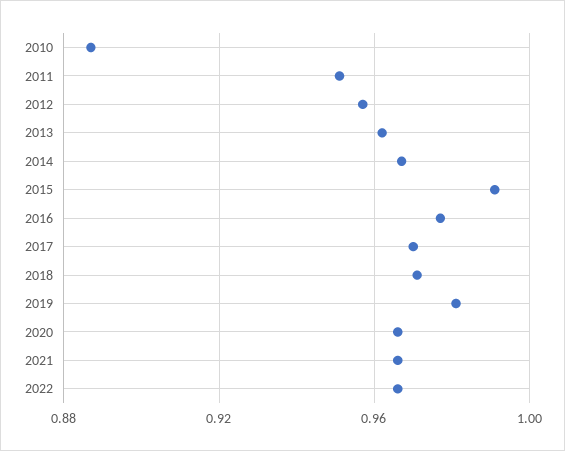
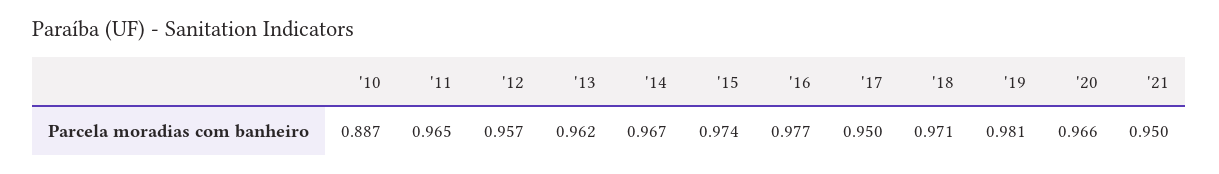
2011: 0.95 -> 0.965
2015: 0.99 -> 0.974
2017: 0.97 -> 0.95
2021: 0.965 -> 0.95
2022: 0.965 -> none

